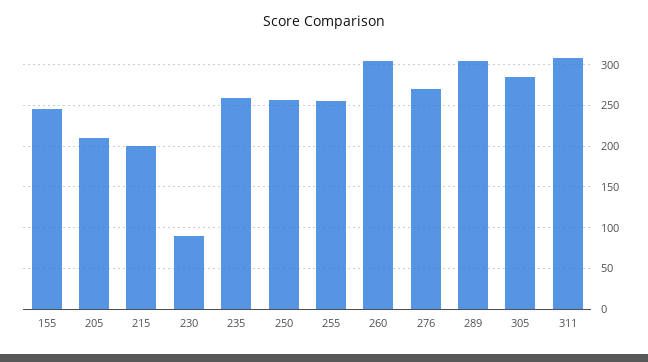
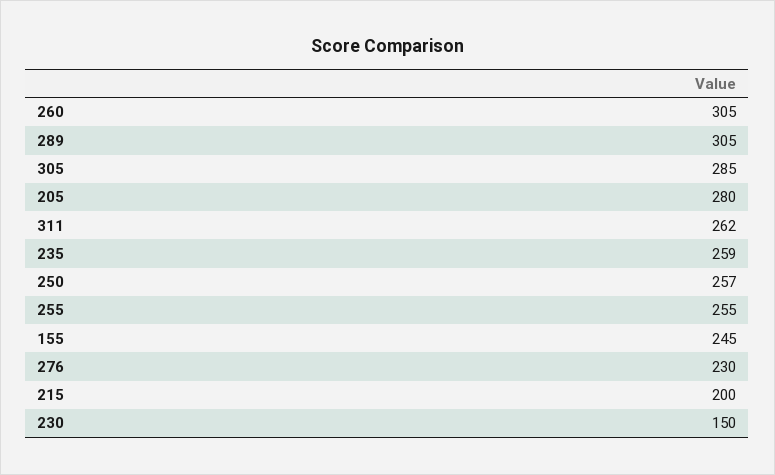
205: 210 -> 280
230: 90 -> 150
276: 270 -> 230
311: 310 -> 262

